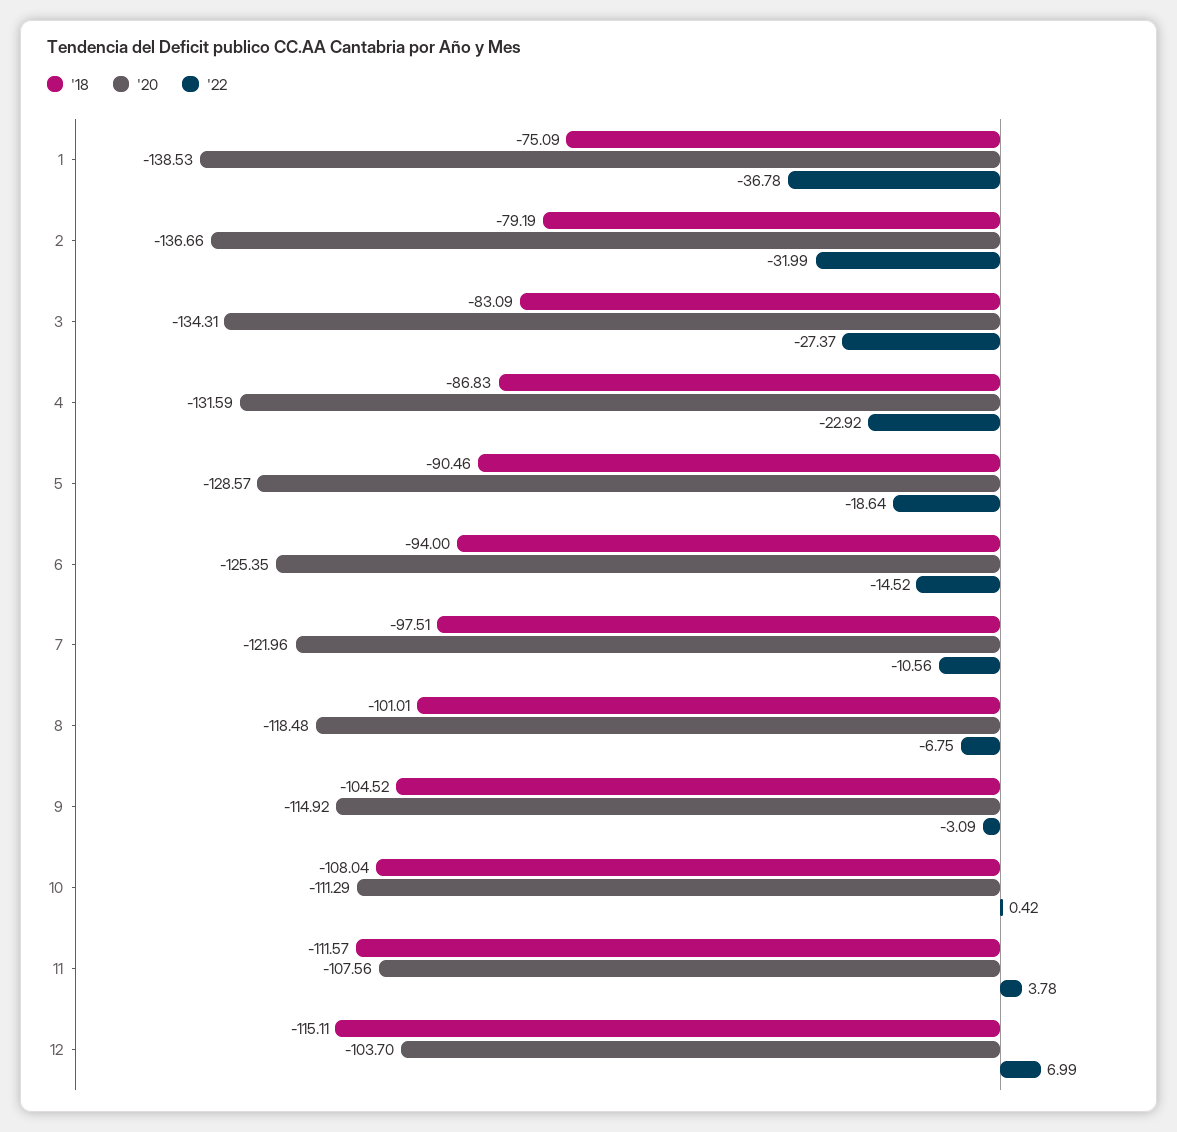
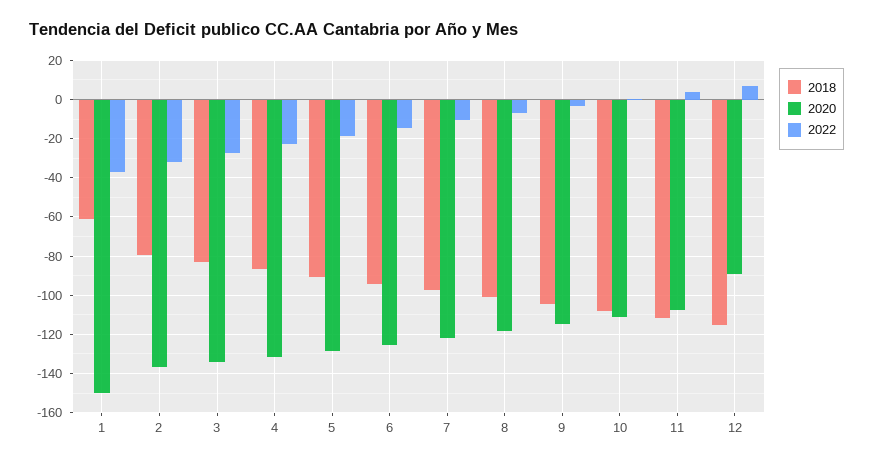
'18, 1: -75.09 -> -60
'20, 1: -138.53 -> -150
'20, 12: -103.7 -> -90

